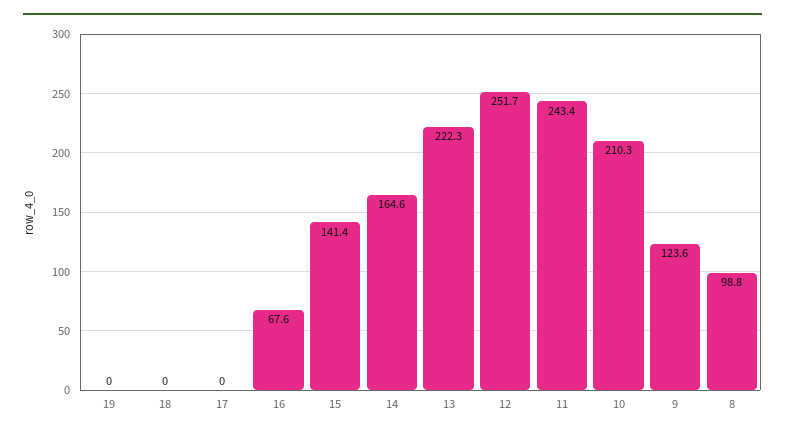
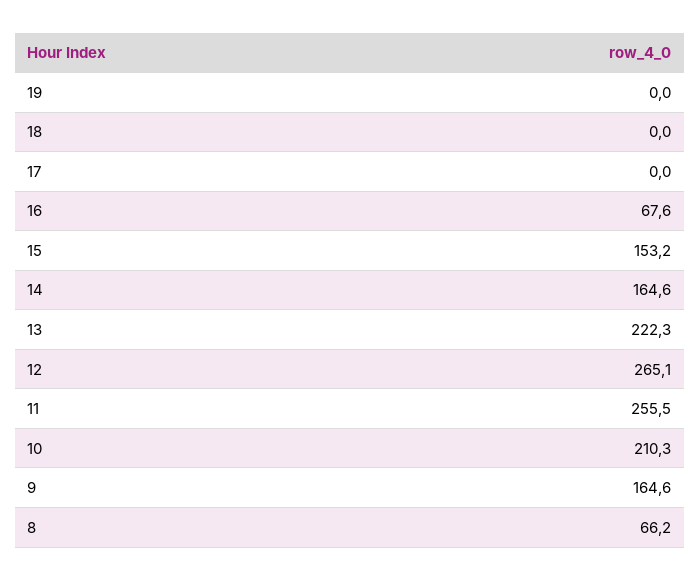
15: 141.4 -> 153.2
12: 251.7 -> 265.1
11: 243.4 -> 255.5
9: 123.6 -> 164.6
8: 98.8 -> 66.2

